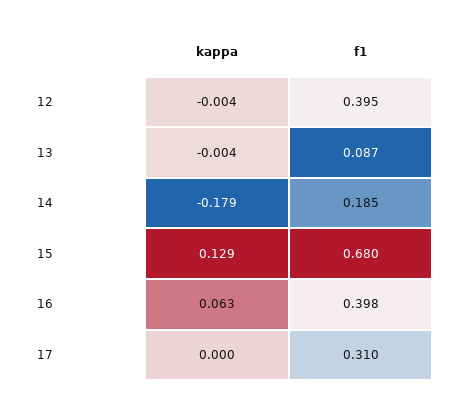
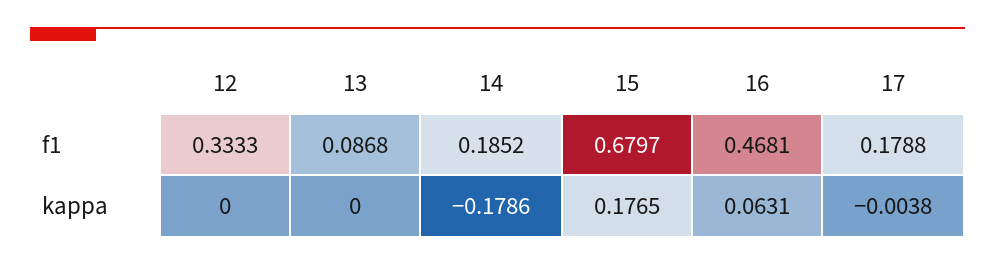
kappa, 12: -0.004 -> 0
f1, 12: 0.395 -> 0.3333
kappa, 13: -0.004 -> 0
kappa, 15: 0.129 -> 0.1765
f1, 16: 0.398 -> 0.4681
kappa, 17: 0 -> -0.0038
f1, 17: 0.31 -> 0.1788

